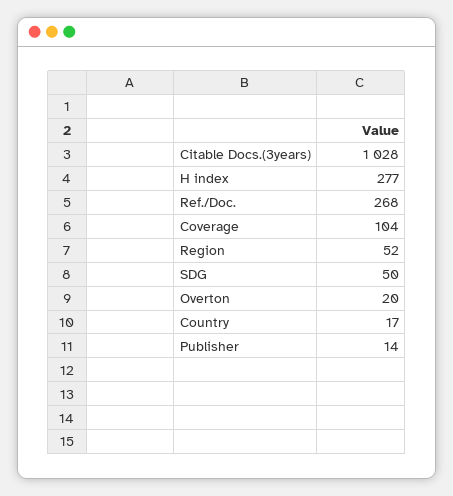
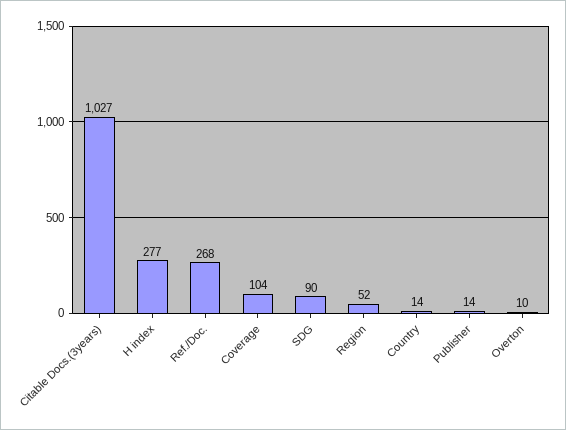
Citable Docs.(3years): 1028 -> 1027
SDG: 50 -> 90
Overton: 20 -> 10
Country: 17 -> 14

